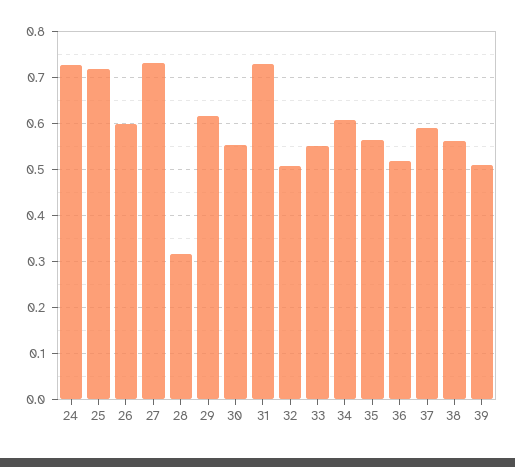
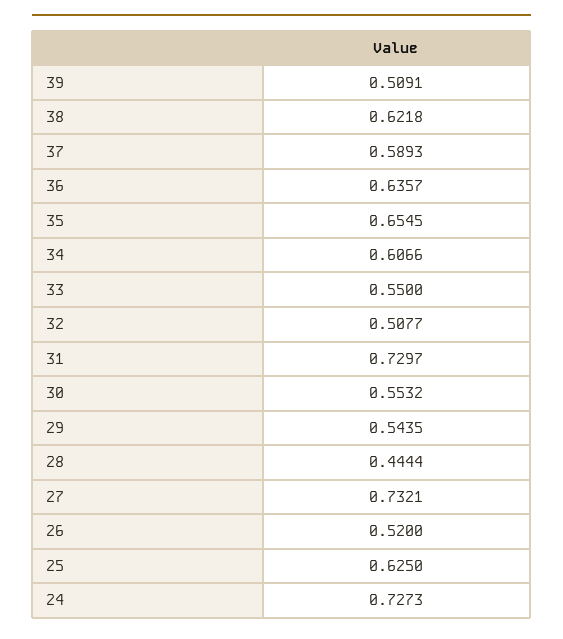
25: 0.72 -> 0.625
26: 0.6 -> 0.52
28: 0.32 -> 0.4444
29: 0.62 -> 0.5435
35: 0.56 -> 0.6545
36: 0.52 -> 0.6357
38: 0.56 -> 0.6218

